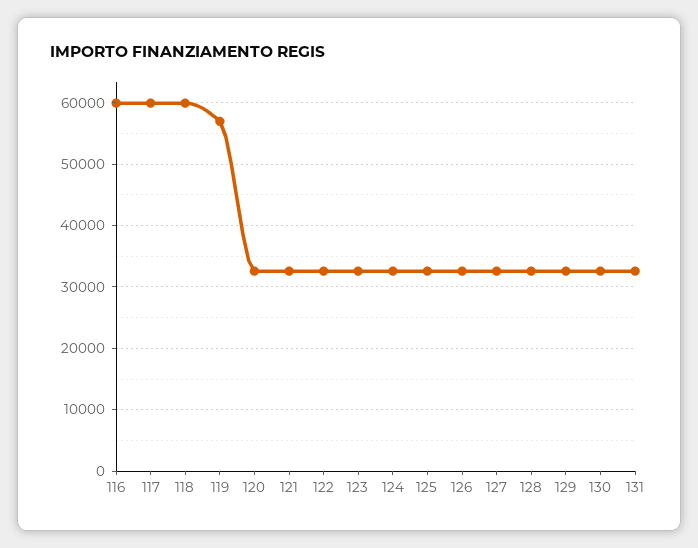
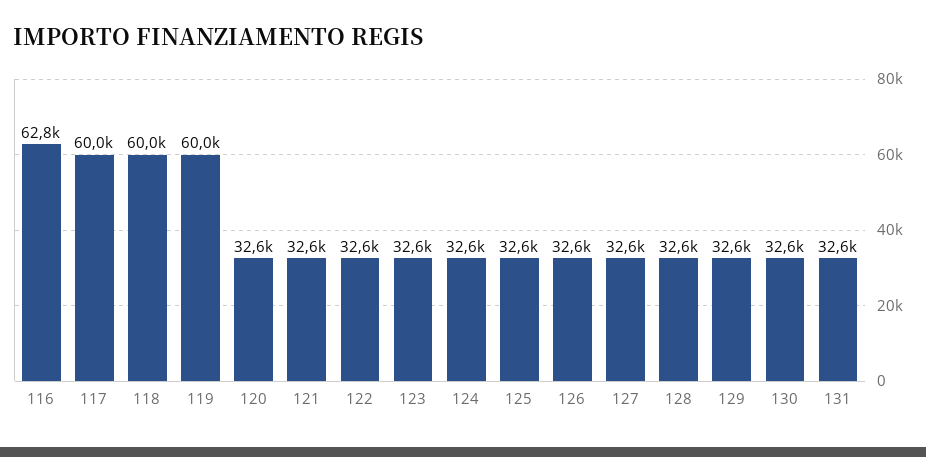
116: 60000 -> 62800
119: 57000 -> 60000

